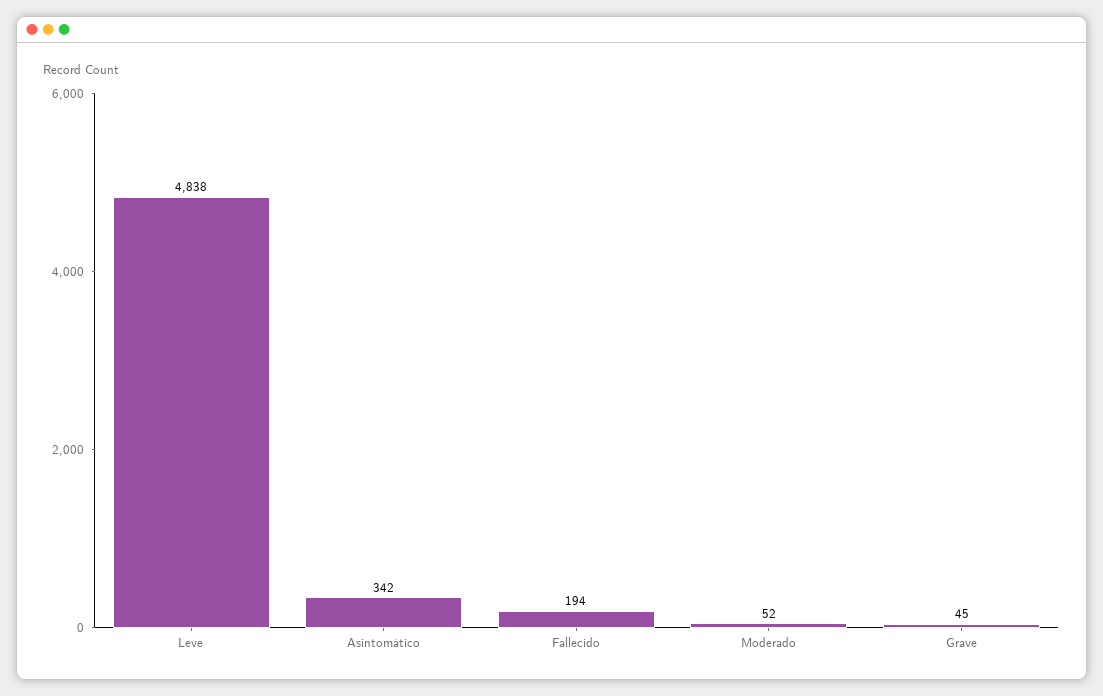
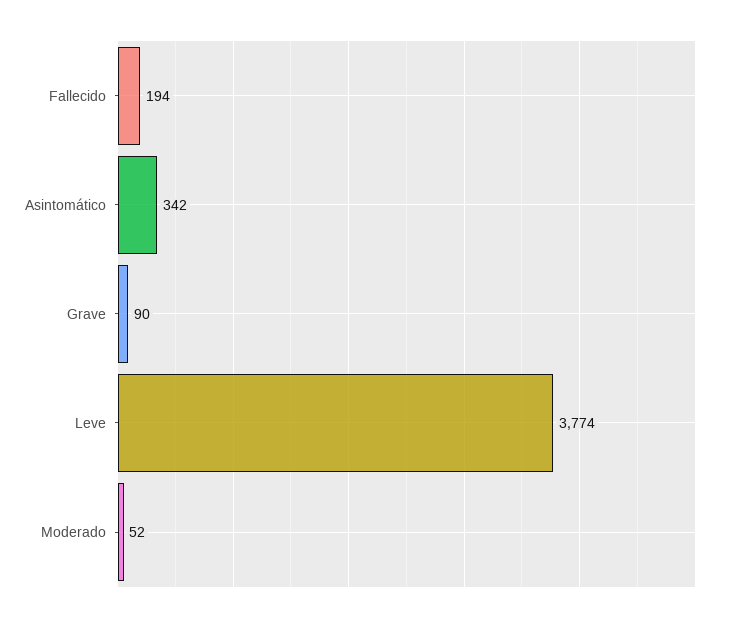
Leve: 4838 -> 3774
Grave: 45 -> 90

